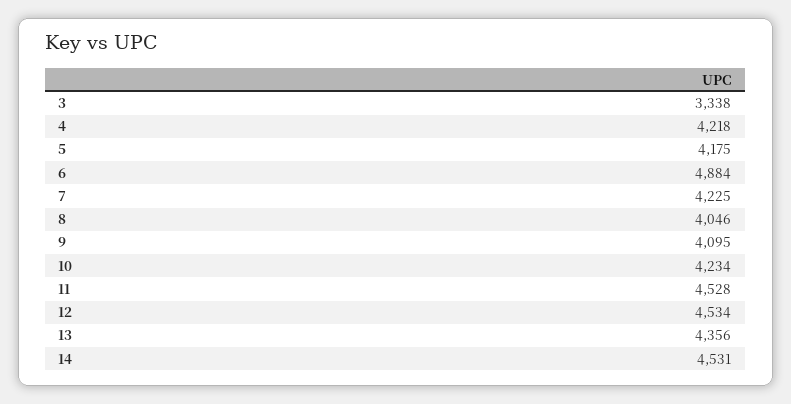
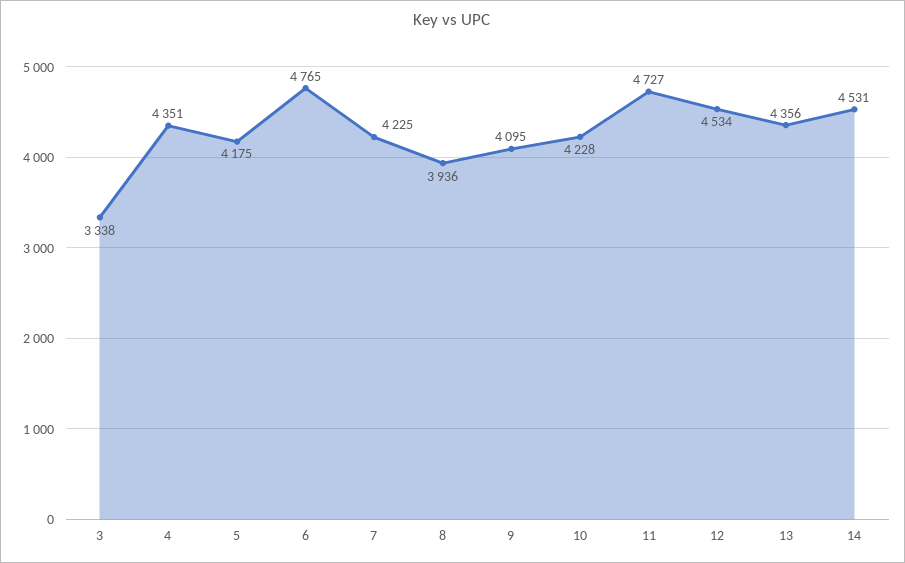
4: 4218 -> 4351
6: 4884 -> 4765
8: 4046 -> 3936
10: 4234 -> 4228
11: 4528 -> 4727

